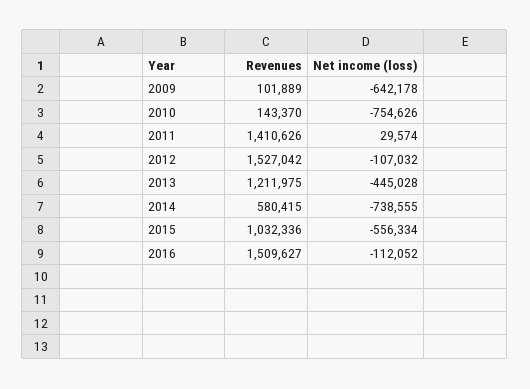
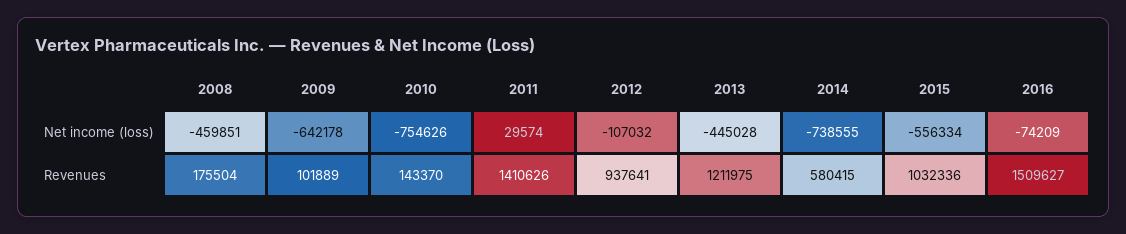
Revenues, 2012: 1527042 -> 937641
Net income (loss), 2016: -112052 -> -74209
Net income (loss), 2008: none -> -459851
Revenues, 2008: none -> 175504

